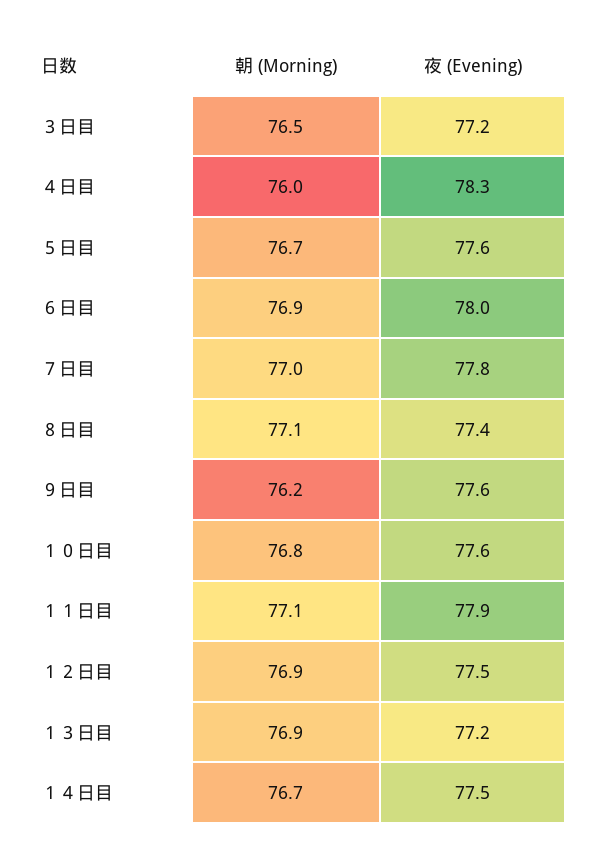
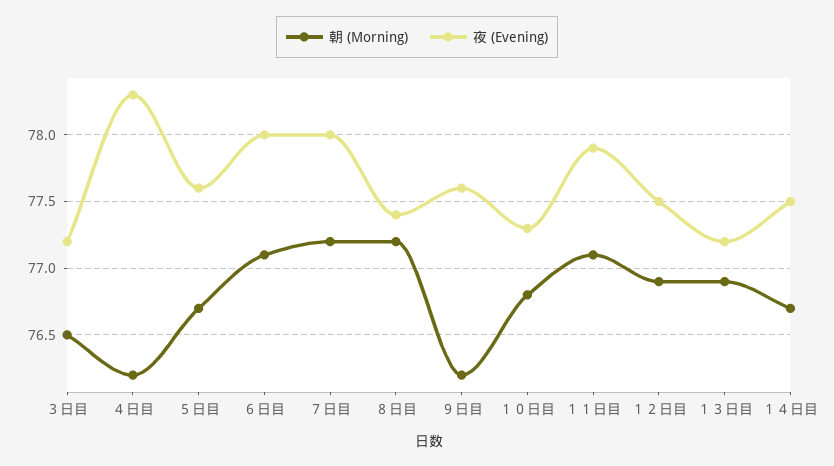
朝 (Morning), ４日目: 76 -> 76.2
朝 (Morning), ６日目: 76.9 -> 77.1
朝 (Morning), ７日目: 77 -> 77.2
夜 (Evening), ７日目: 77.8 -> 78
朝 (Morning), ８日目: 77.1 -> 77.2
夜 (Evening), １０日目: 77.6 -> 77.3

